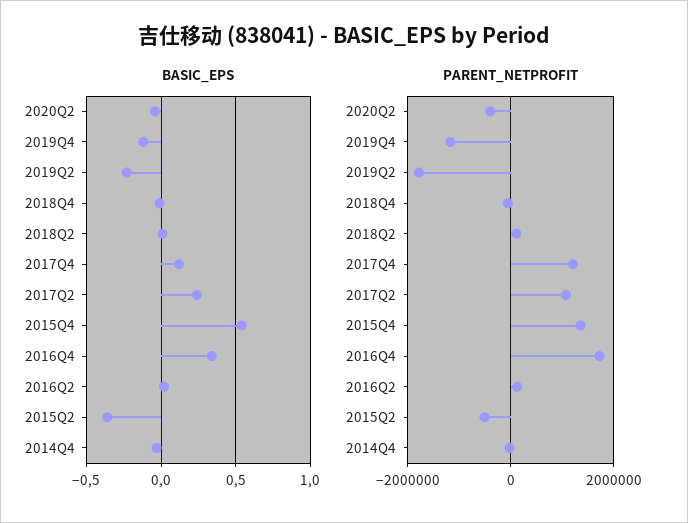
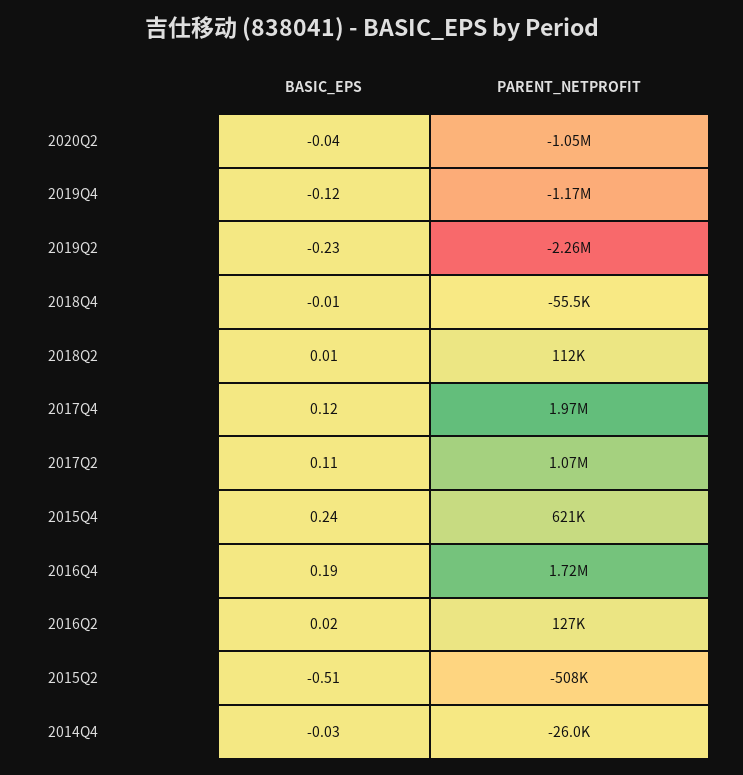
BASIC_EPS, 2017Q2: 0.25 -> 0.11
BASIC_EPS, 2015Q4: 0.55 -> 0.24
BASIC_EPS, 2016Q4: 0.35 -> 0.19
BASIC_EPS, 2015Q2: -0.35 -> -0.51
PARENT_NETPROFIT, 2020Q2: -400000 -> -1050000
PARENT_NETPROFIT, 2019Q2: -1800000 -> -2260000
PARENT_NETPROFIT, 2017Q4: 1200000 -> 1970000
PARENT_NETPROFIT, 2015Q4: 1400000 -> 621000

